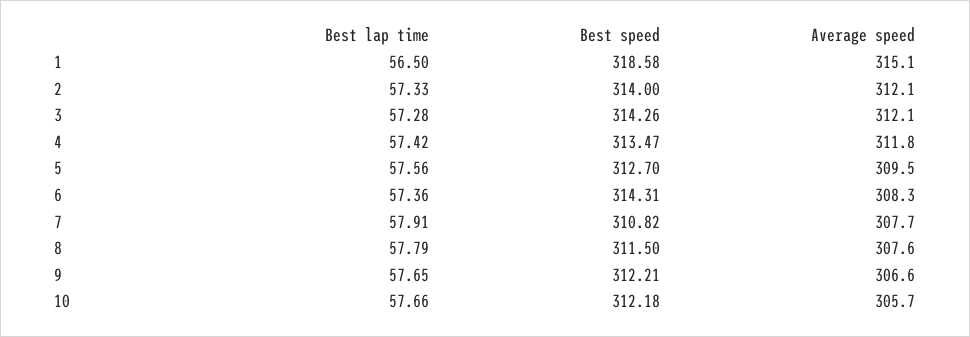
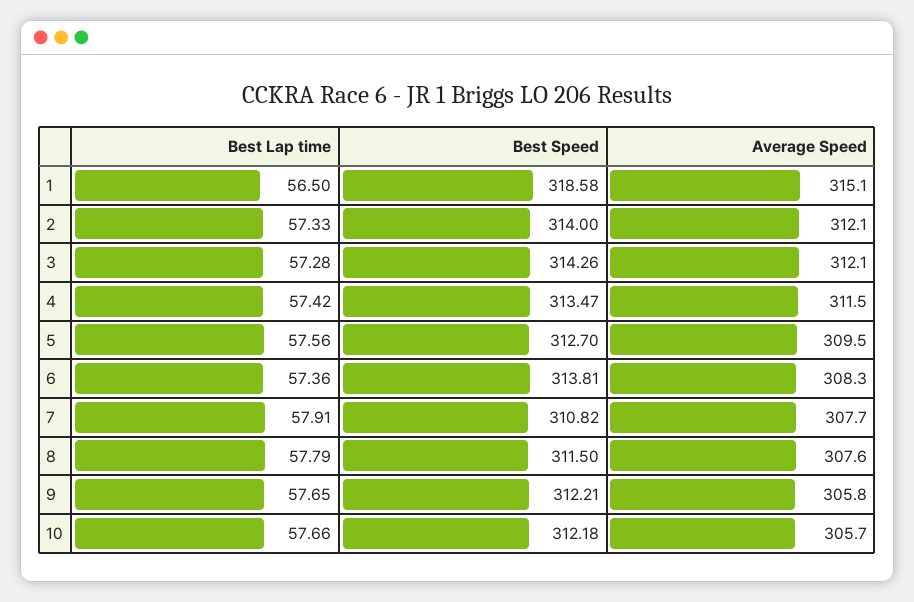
Average speed, 4: 311.8 -> 311.5
Best speed, 6: 314.31 -> 313.81
Average speed, 9: 306.6 -> 305.8

